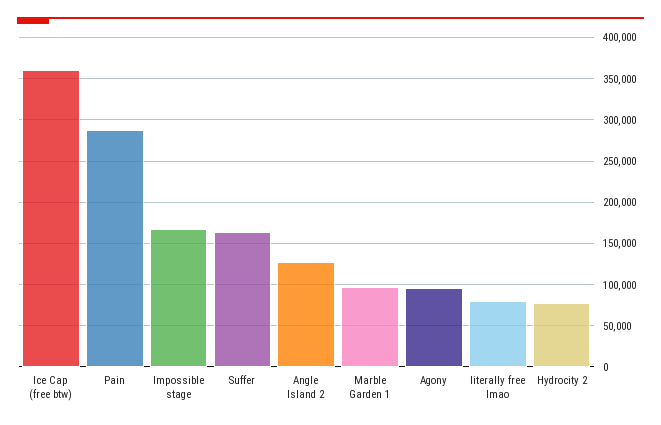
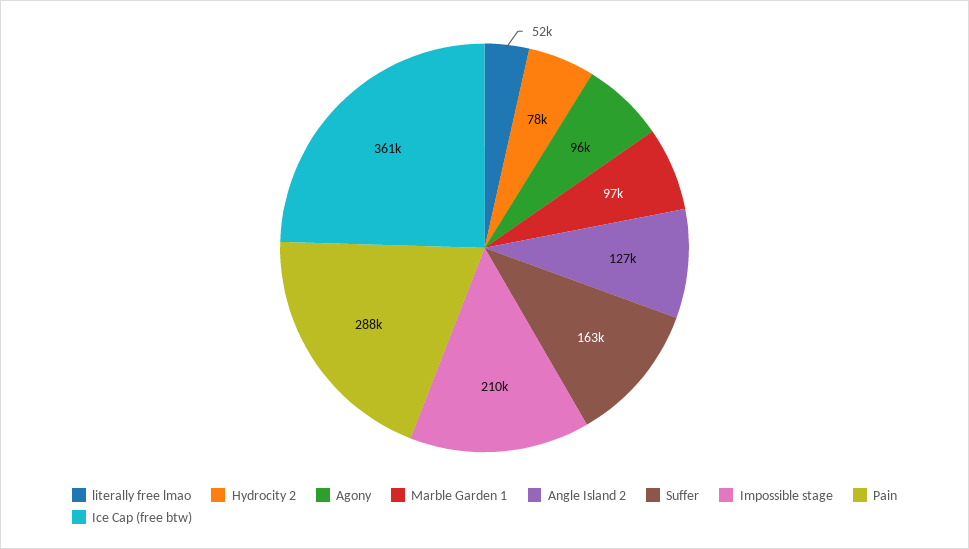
Impossible stage: 170000 -> 210000
literally free lmao: 80000 -> 52000

